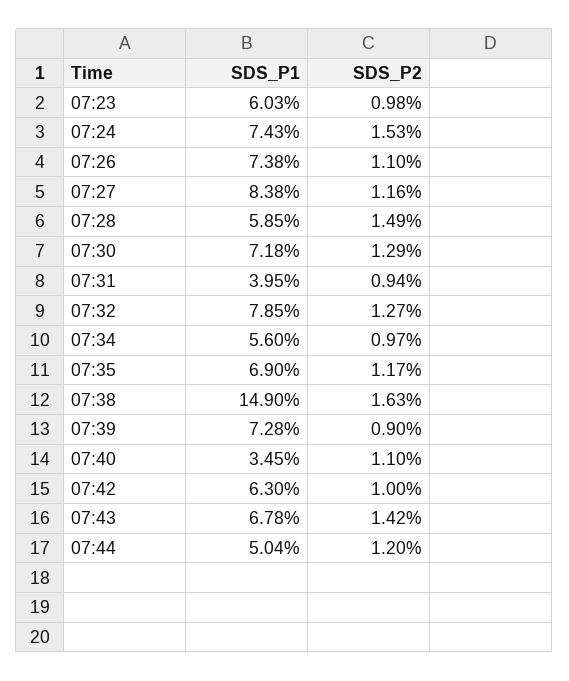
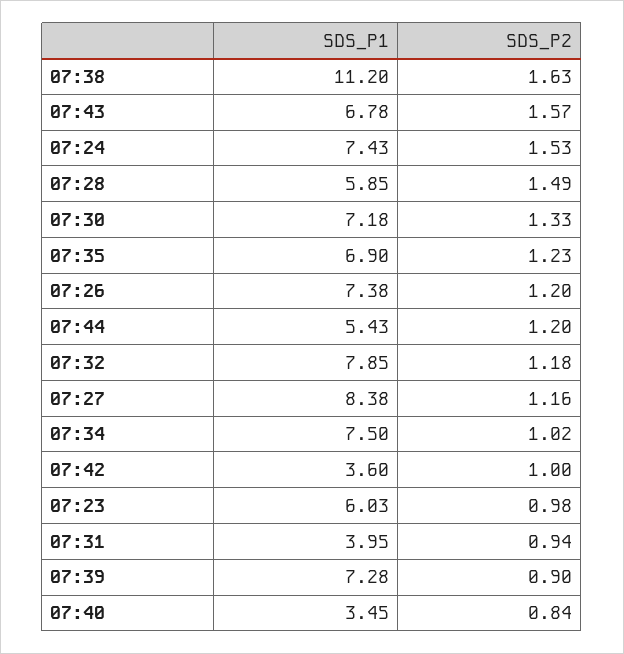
SDS_P2, 07:26: 1.1 -> 1.2
SDS_P2, 07:30: 1.29 -> 1.33
SDS_P2, 07:32: 1.27 -> 1.18
SDS_P1, 07:34: 5.6 -> 7.5
SDS_P2, 07:34: 0.97 -> 1.02
SDS_P2, 07:35: 1.17 -> 1.23
SDS_P1, 07:38: 14.9 -> 11.2
SDS_P2, 07:40: 1.1 -> 0.84
SDS_P1, 07:42: 6.3 -> 3.6
SDS_P2, 07:43: 1.42 -> 1.57
SDS_P1, 07:44: 5.04 -> 5.43

